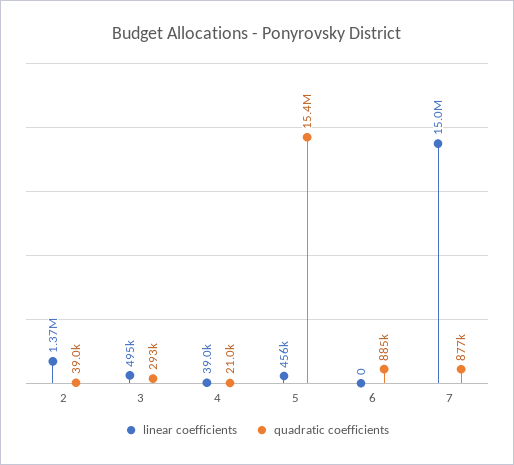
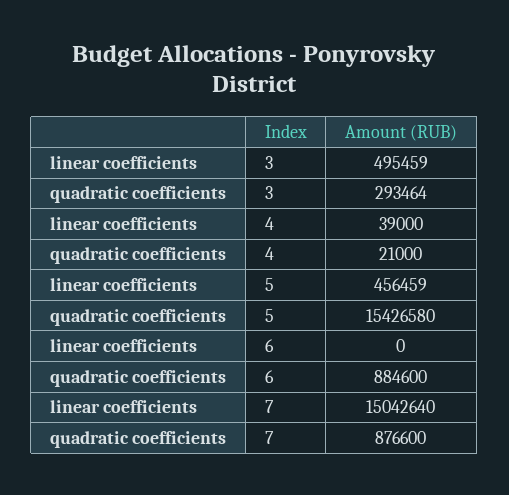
linear coefficients, 2: 1370000 -> none
quadratic coefficients, 2: 39000 -> none

